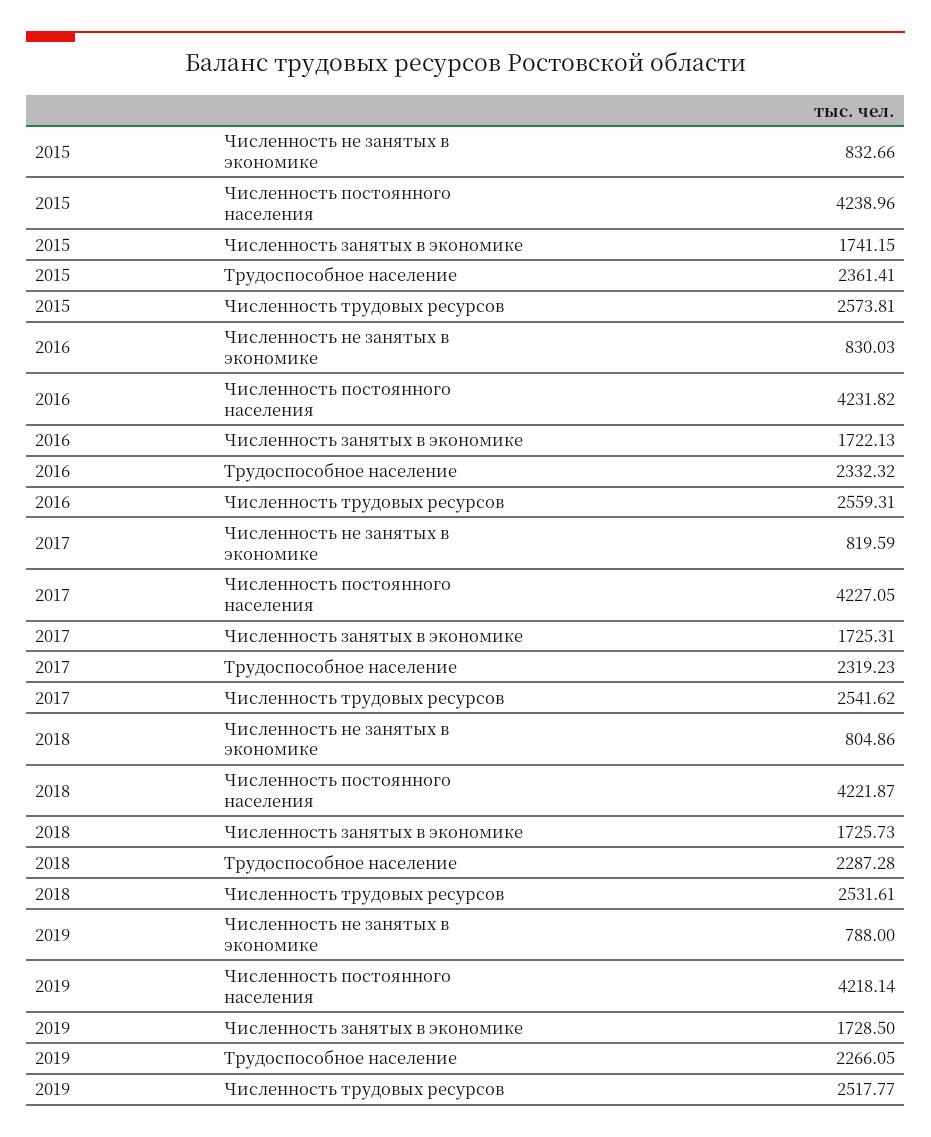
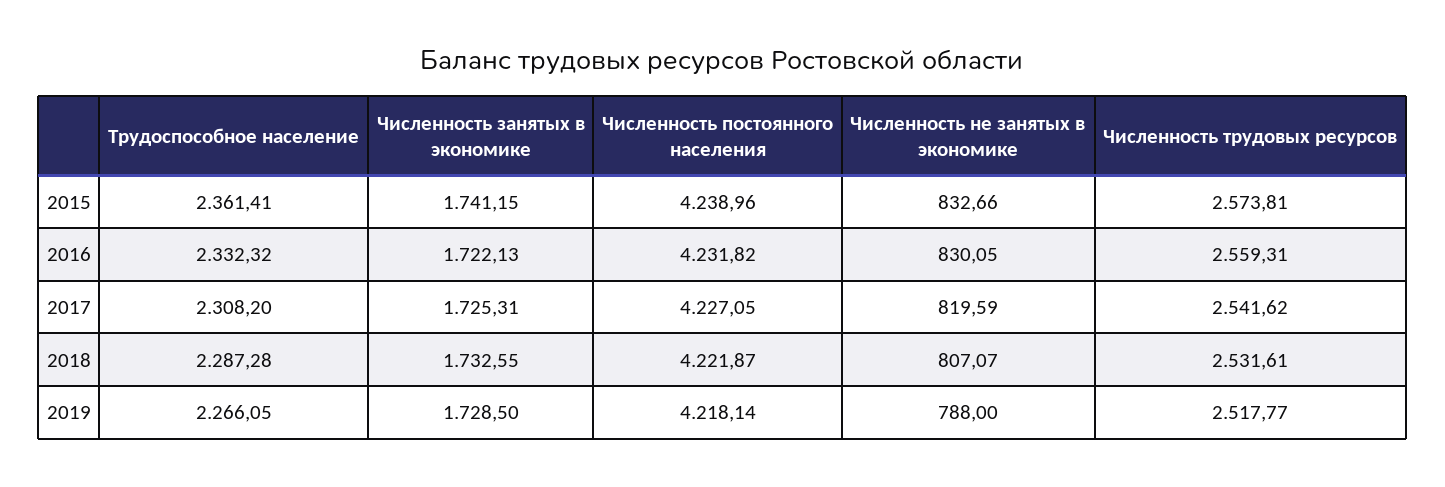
2016, Численность не занятых в экономике: 830.03 -> 830.05
2017, Трудоспособное население: 2319.23 -> 2308.2
2018, Численность не занятых в экономике: 804.86 -> 807.07
2018, Численность занятых в экономике: 1725.73 -> 1732.55

